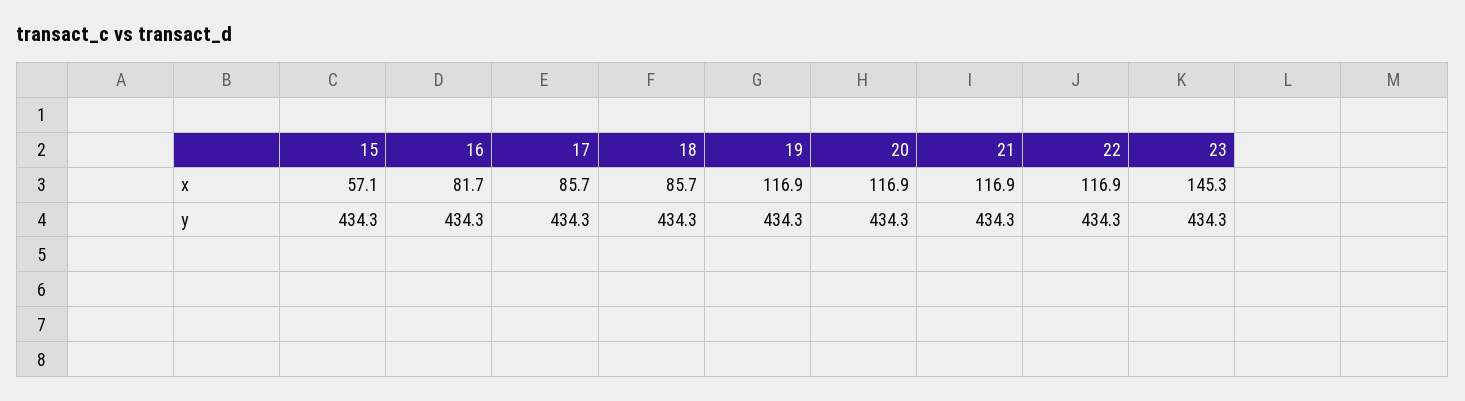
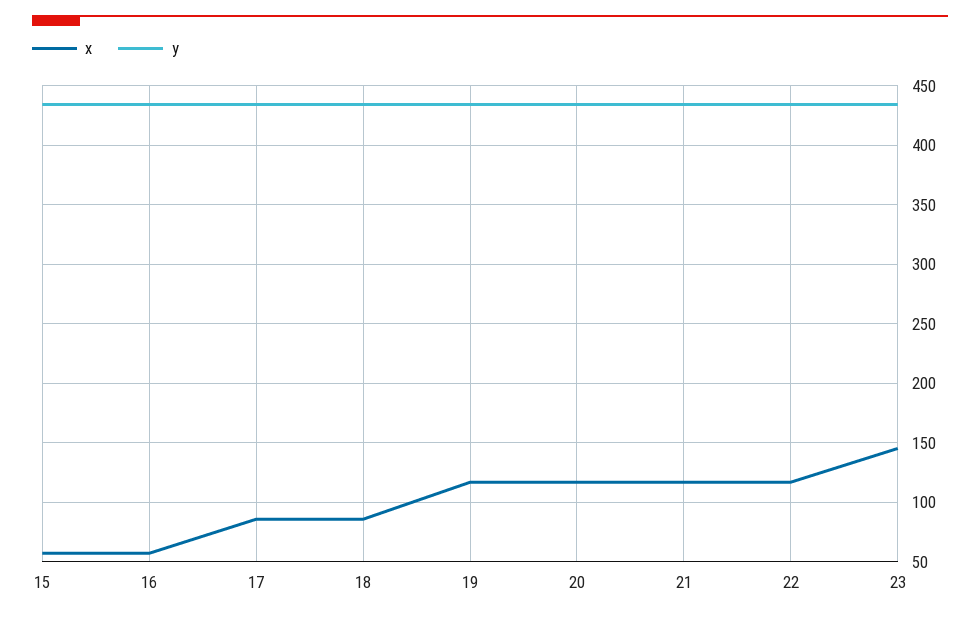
x, 16: 81.7 -> 60

